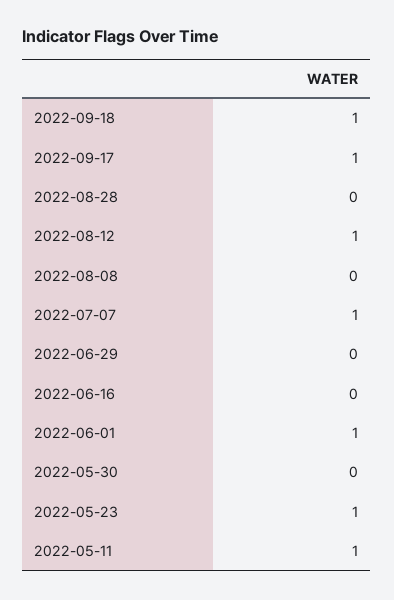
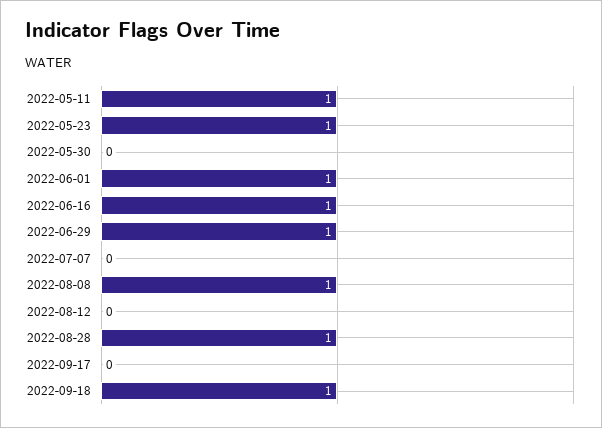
2022-09-17: 1 -> 0
2022-08-28: 0 -> 1
2022-08-12: 1 -> 0
2022-08-08: 0 -> 1
2022-07-07: 1 -> 0
2022-06-29: 0 -> 1
2022-06-16: 0 -> 1

